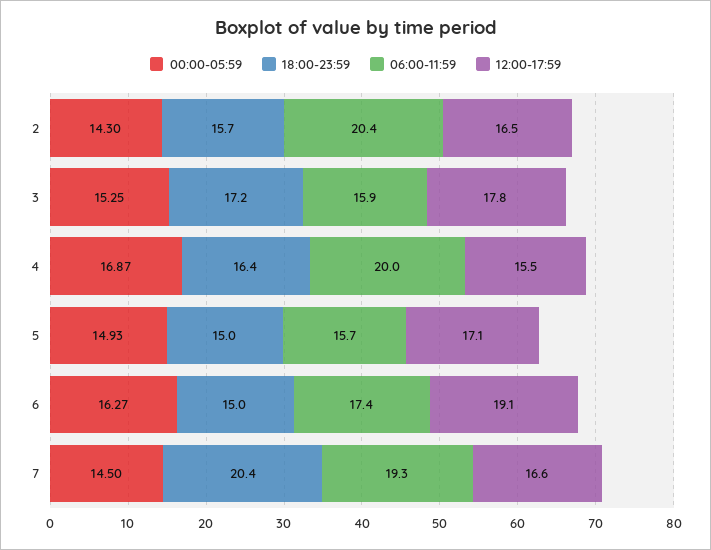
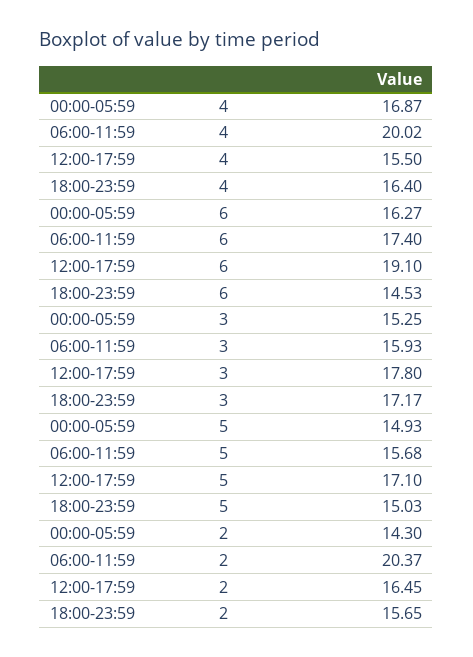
18:00-23:59, 6: 15 -> 14.53
00:00-05:59, 7: 14.5 -> none
18:00-23:59, 7: 20.4 -> none
06:00-11:59, 7: 19.3 -> none
12:00-17:59, 7: 16.6 -> none

